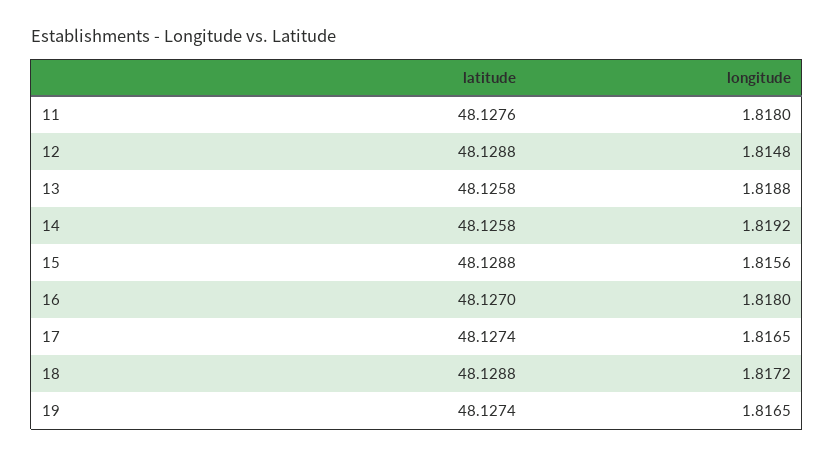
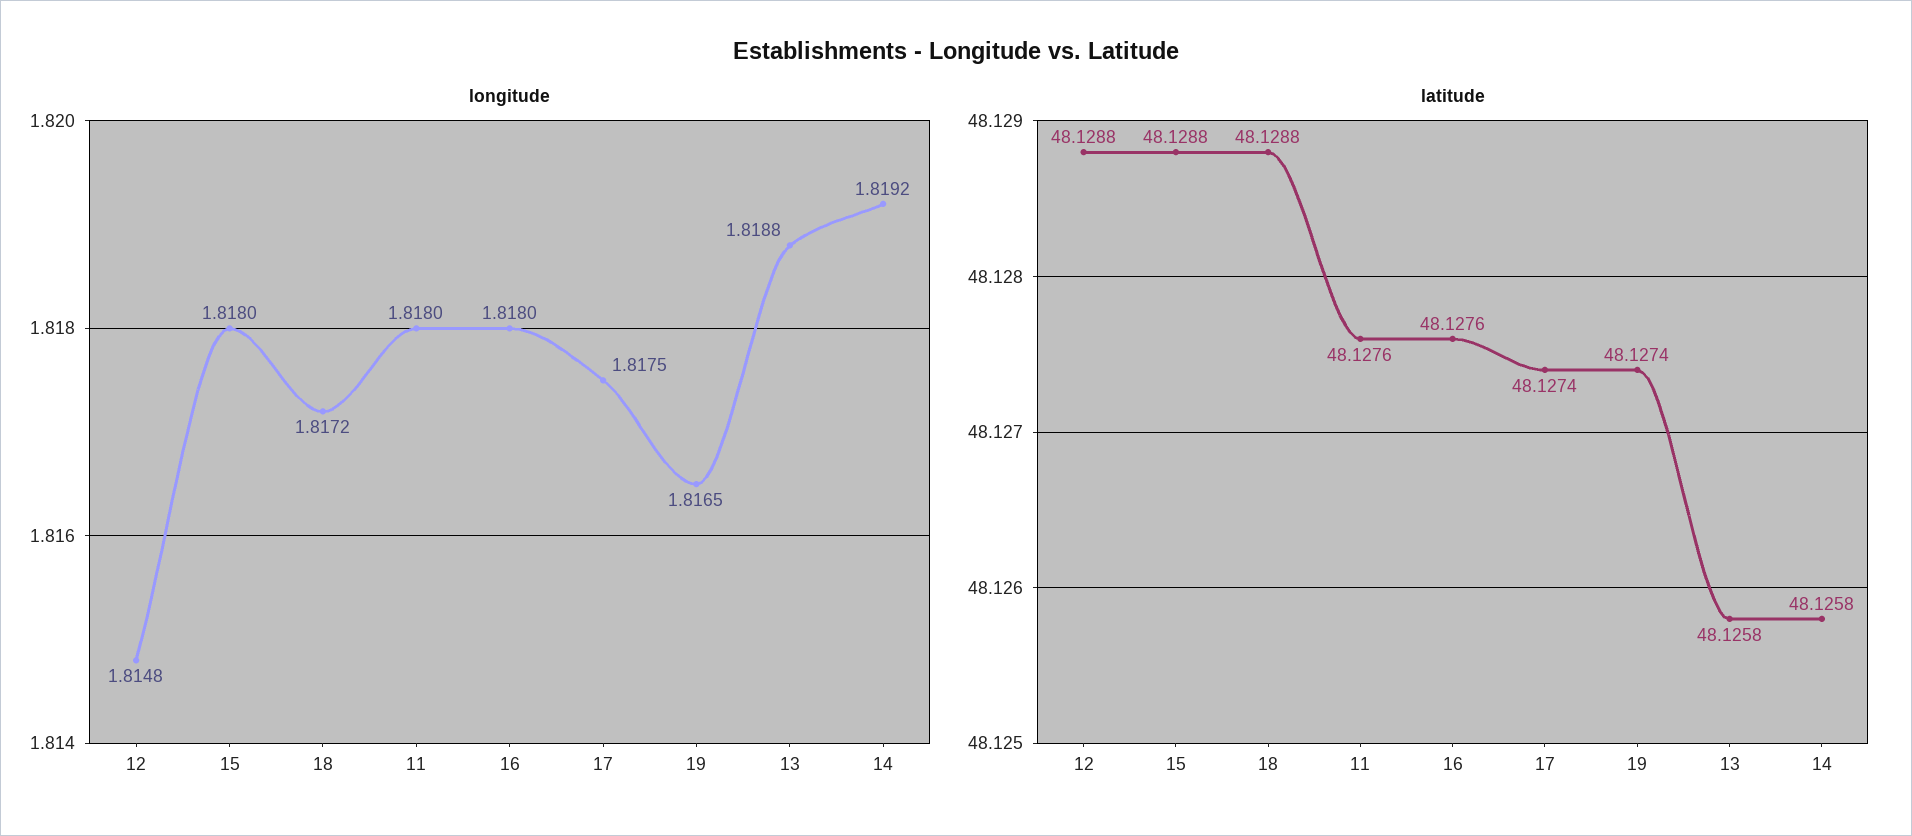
longitude, 15: 1.8156 -> 1.818
latitude, 16: 48.127 -> 48.1276
longitude, 17: 1.8165 -> 1.8175

